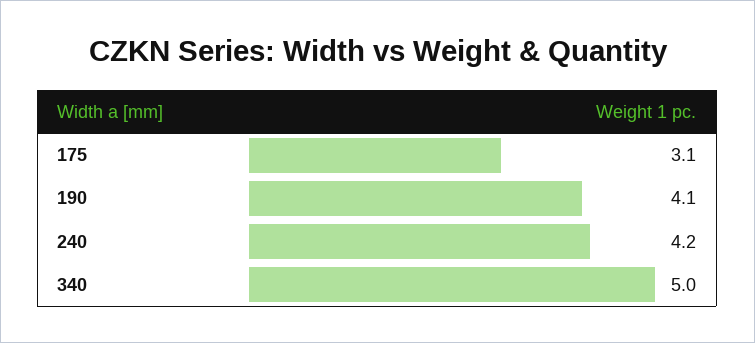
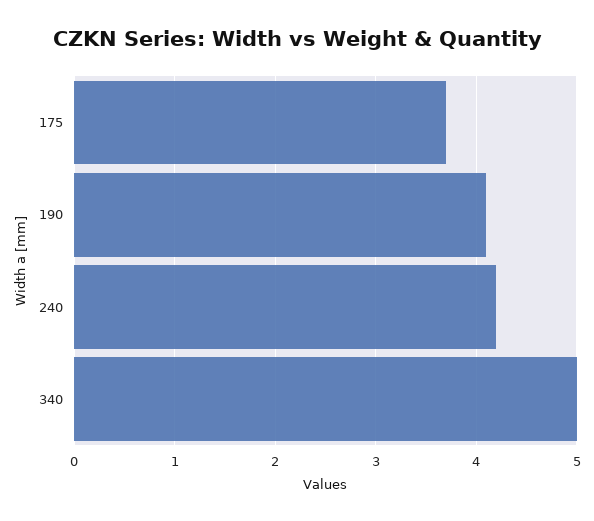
175: 3.1 -> 3.7

